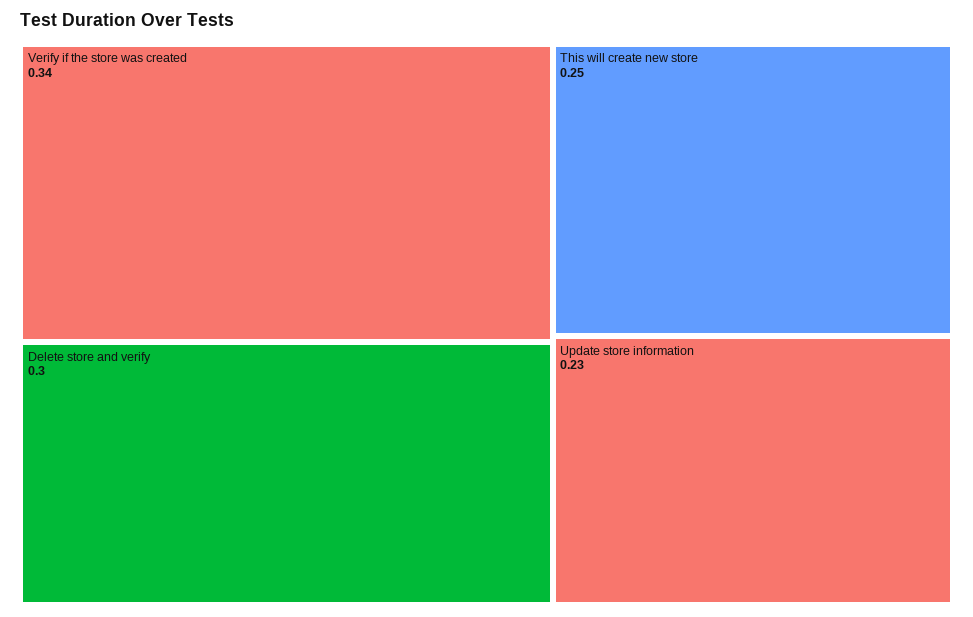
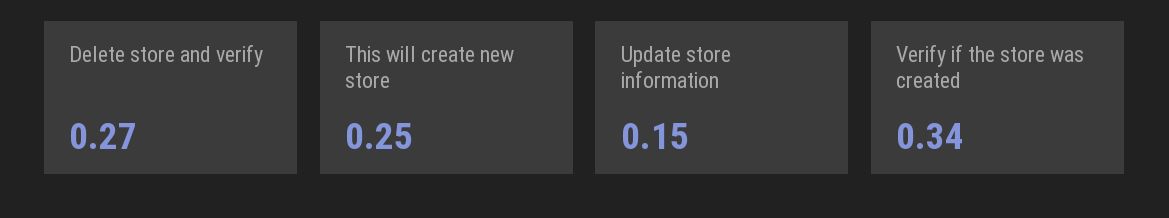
Delete store and verify: 0.3 -> 0.27
Update store information: 0.23 -> 0.15

